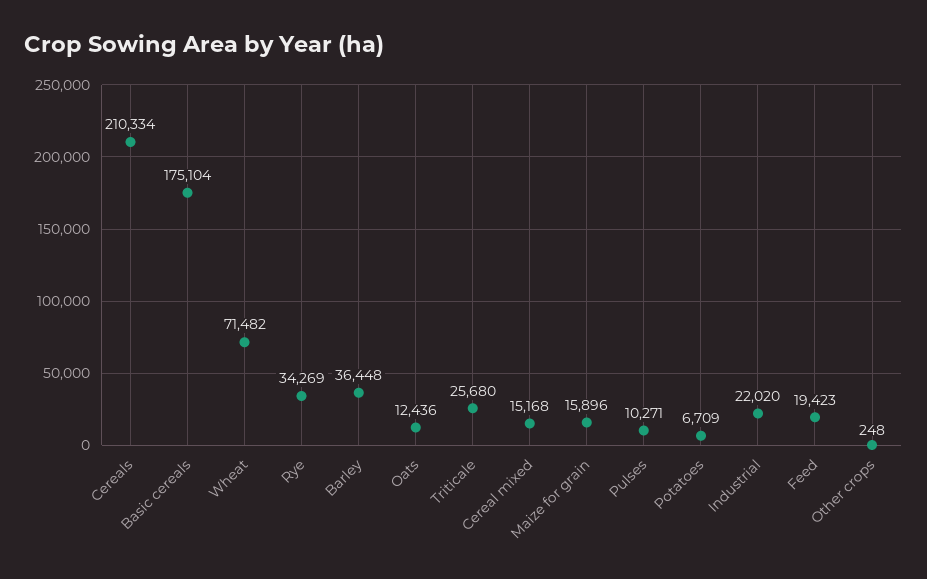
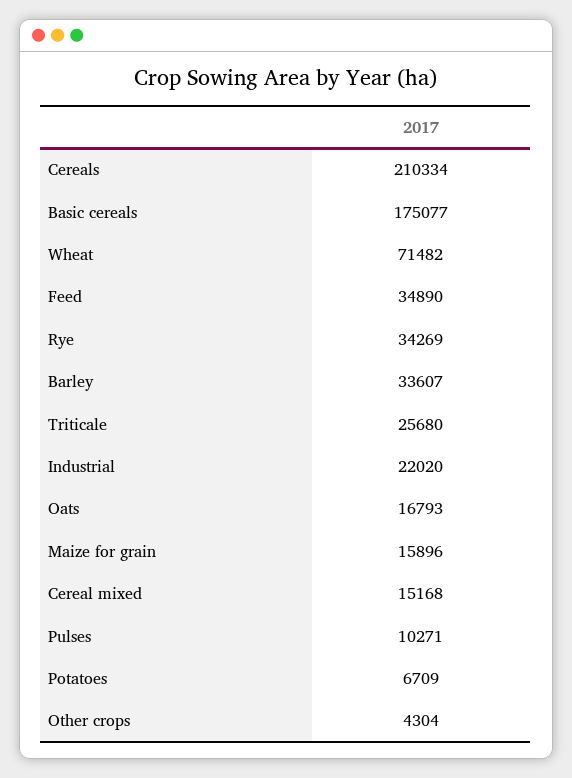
Basic cereals: 175104 -> 175077
Barley: 36448 -> 33607
Oats: 12436 -> 16793
Feed: 19423 -> 34890
Other crops: 248 -> 4304

